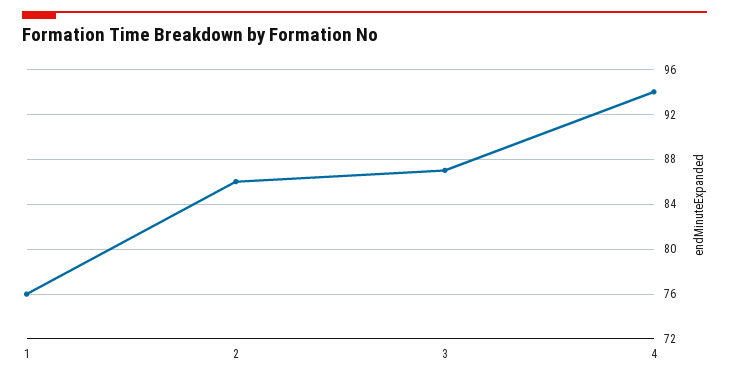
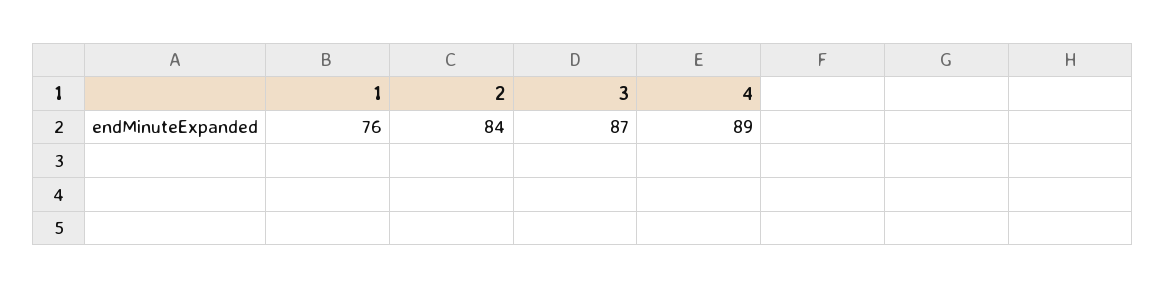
2: 86 -> 84
4: 94 -> 89

